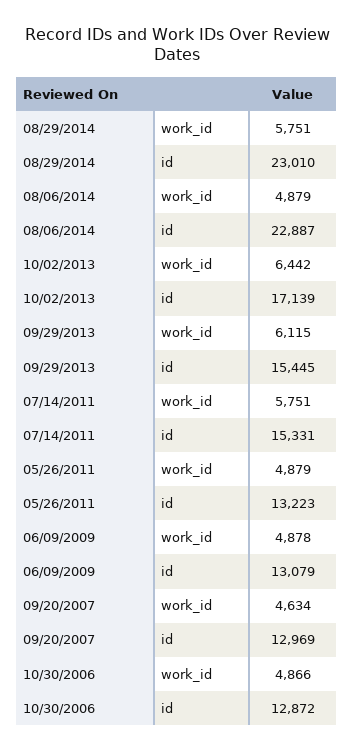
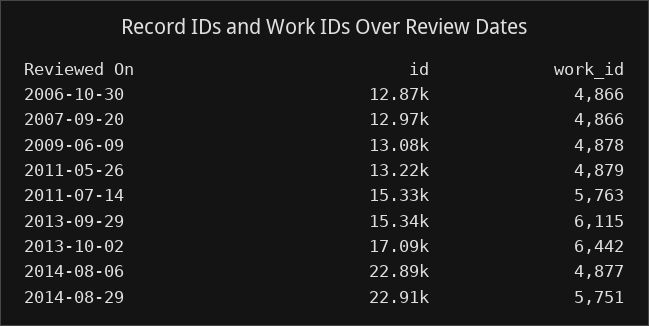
08/29/2014, id: 23010 -> 22910
08/06/2014, work_id: 4879 -> 4877
10/02/2013, id: 17139 -> 17090
09/29/2013, id: 15445 -> 15340
07/14/2011, work_id: 5751 -> 5763
09/20/2007, work_id: 4634 -> 4866

